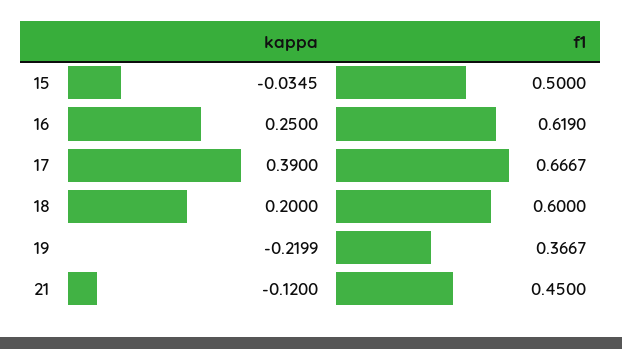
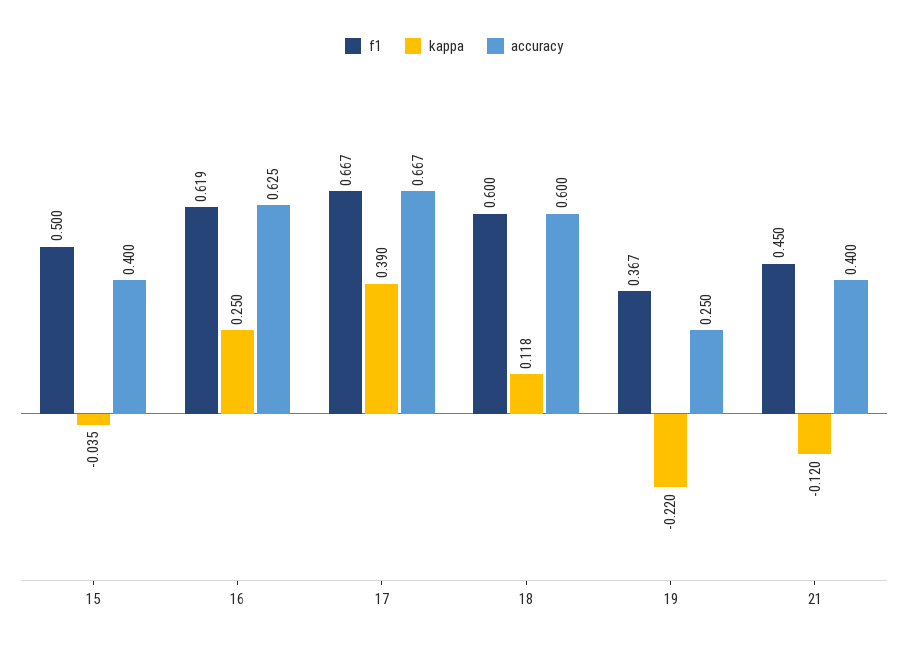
kappa, 18: 0.2 -> 0.118
accuracy, 15: none -> 0.4
accuracy, 16: none -> 0.625
accuracy, 17: none -> 0.667
accuracy, 18: none -> 0.6
accuracy, 19: none -> 0.25
accuracy, 21: none -> 0.4

